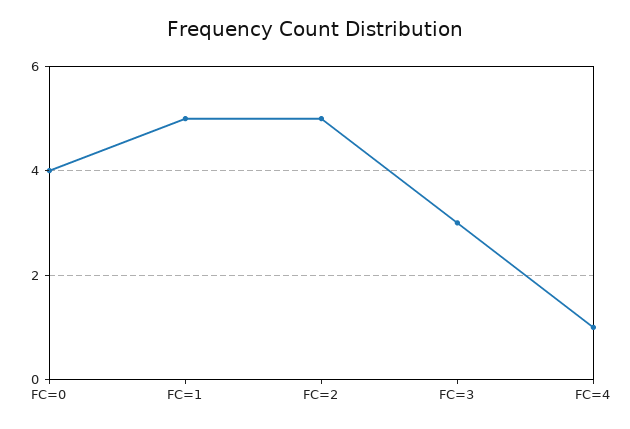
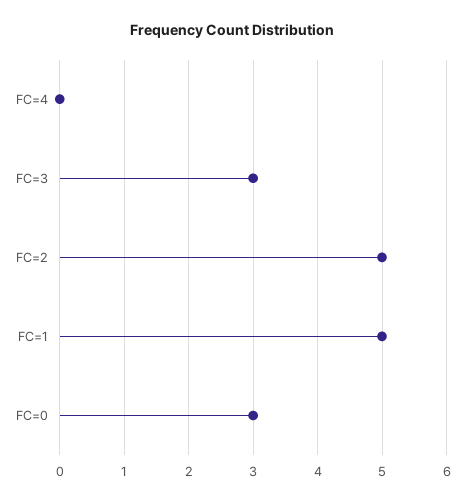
FC=0: 4 -> 3
FC=4: 1 -> 0

